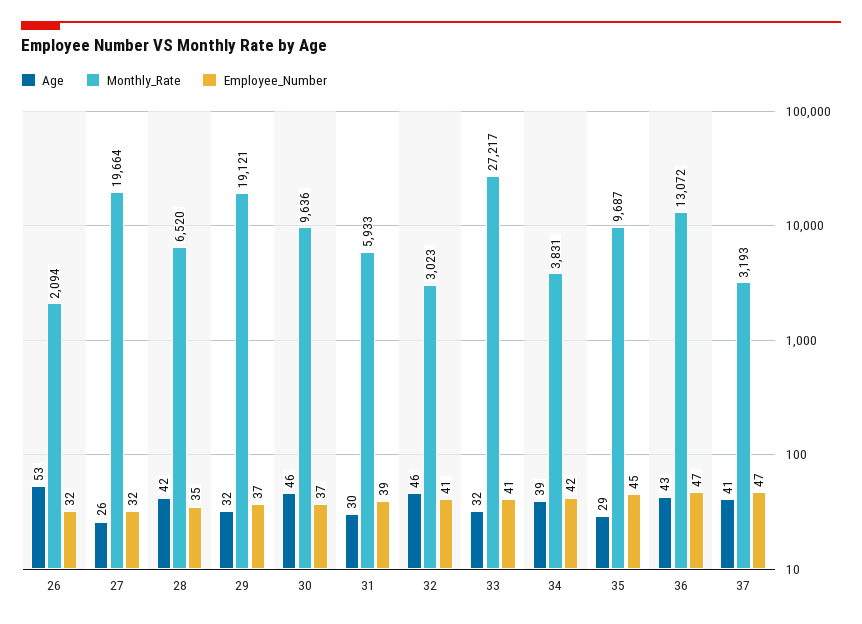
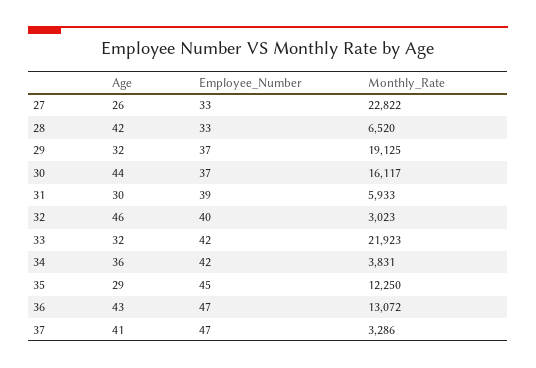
Age, 26: 53 -> none
Monthly_Rate, 26: 2094 -> none
Employee_Number, 26: 32 -> none
Monthly_Rate, 27: 19664 -> 22822
Employee_Number, 27: 32 -> 33
Employee_Number, 28: 35 -> 33
Monthly_Rate, 29: 19121 -> 19125
Age, 30: 46 -> 44
Monthly_Rate, 30: 9636 -> 16117
Employee_Number, 32: 41 -> 40
Monthly_Rate, 33: 27217 -> 21923
Employee_Number, 33: 41 -> 42
Age, 34: 39 -> 36
Monthly_Rate, 35: 9687 -> 12250
Monthly_Rate, 37: 3193 -> 3286

